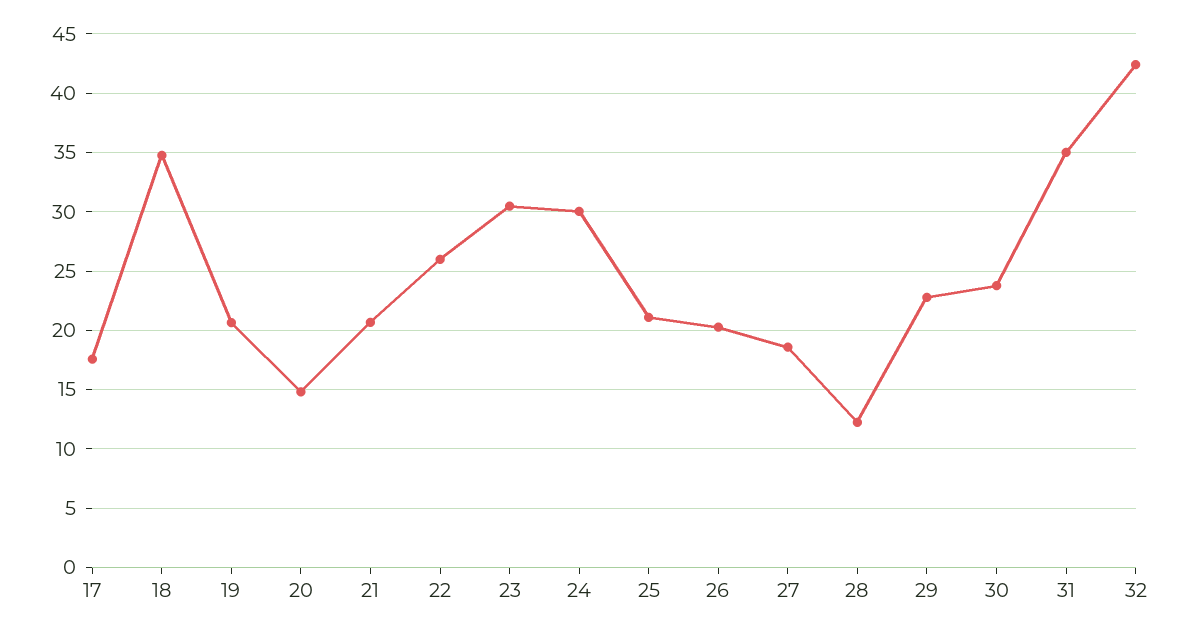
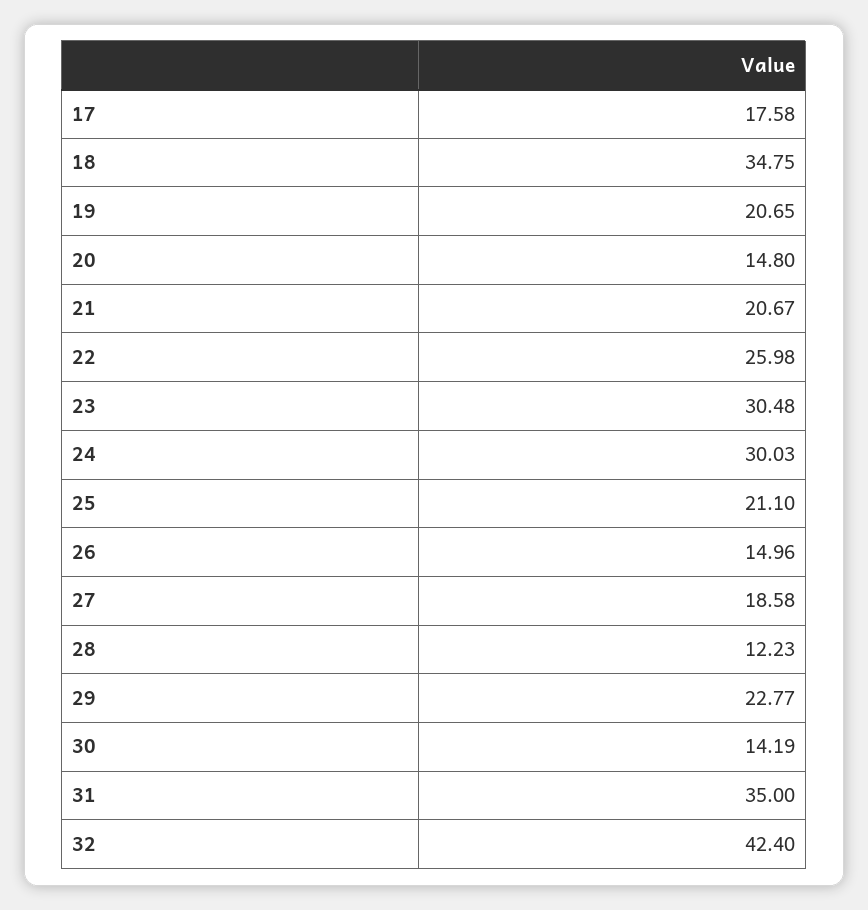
26: 20 -> 14.96
30: 24 -> 14.19

